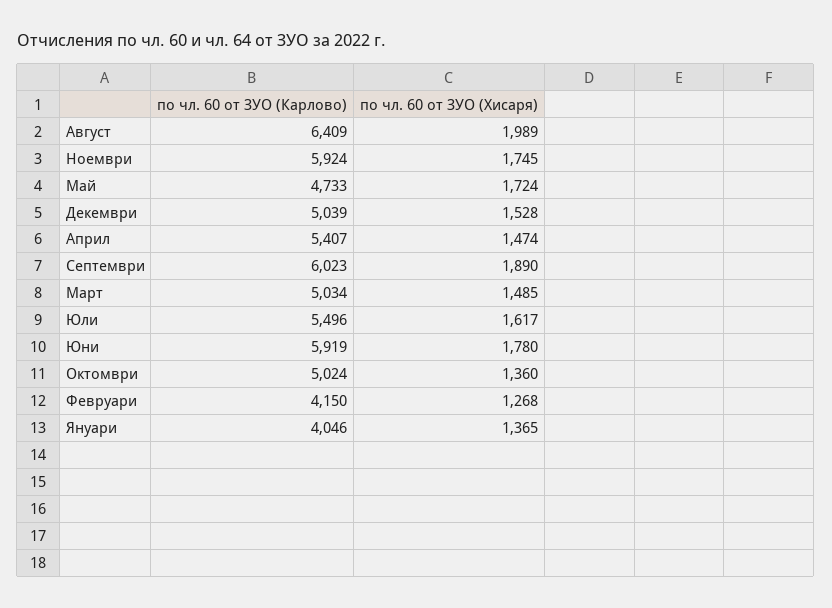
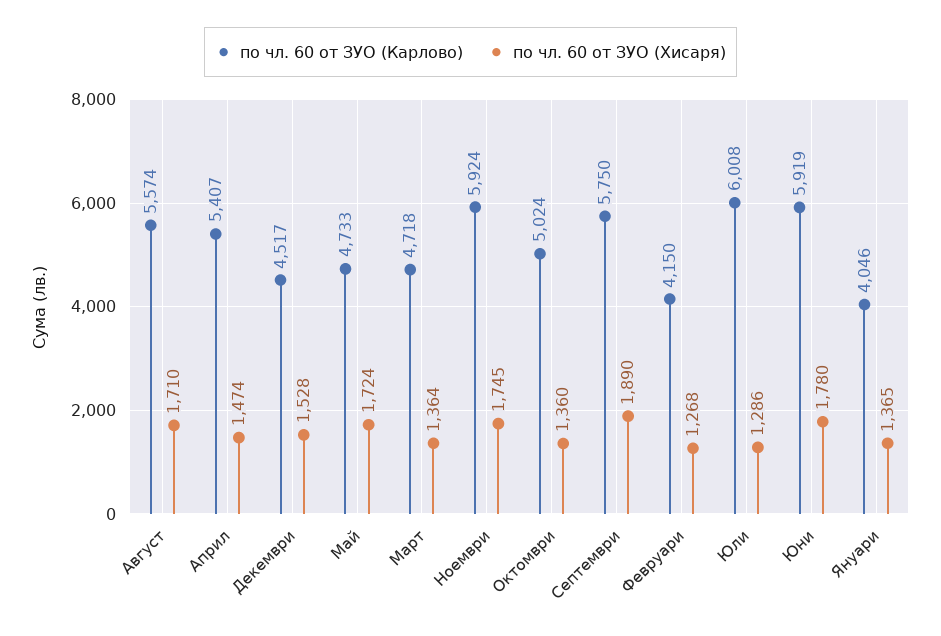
по чл. 60 от ЗУО (Карлово), Август: 6409 -> 5574
по чл. 60 от ЗУО (Хисаря), Август: 1989 -> 1710
по чл. 60 от ЗУО (Карлово), Декември: 5039 -> 4517
по чл. 60 от ЗУО (Карлово), Септември: 6023 -> 5750
по чл. 60 от ЗУО (Карлово), Март: 5034 -> 4718
по чл. 60 от ЗУО (Хисаря), Март: 1485 -> 1364
по чл. 60 от ЗУО (Карлово), Юли: 5496 -> 6008
по чл. 60 от ЗУО (Хисаря), Юли: 1617 -> 1286

